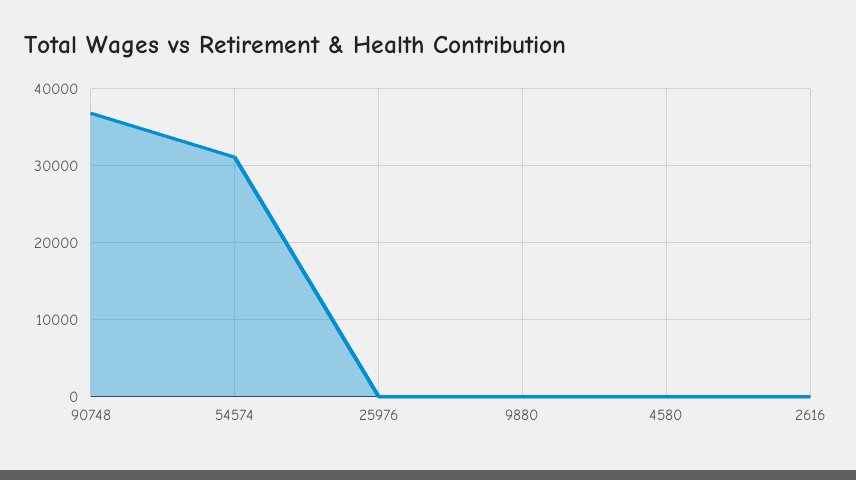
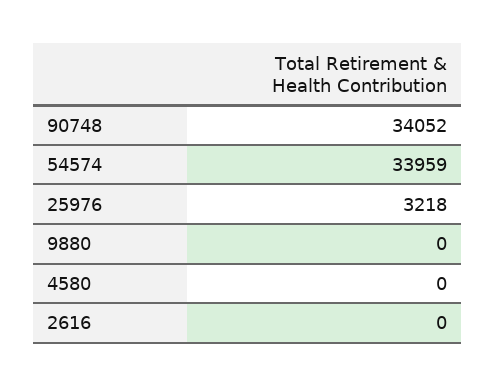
90748: 37000 -> 34052
54574: 31000 -> 33959
25976: 0 -> 3218

